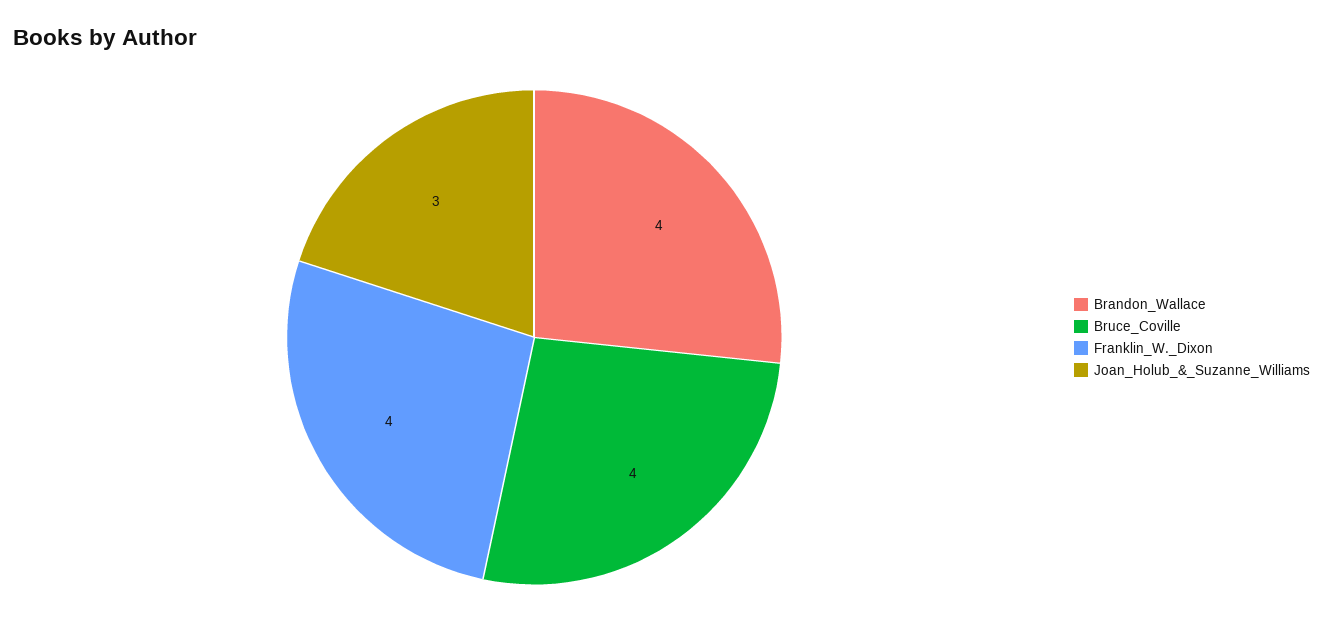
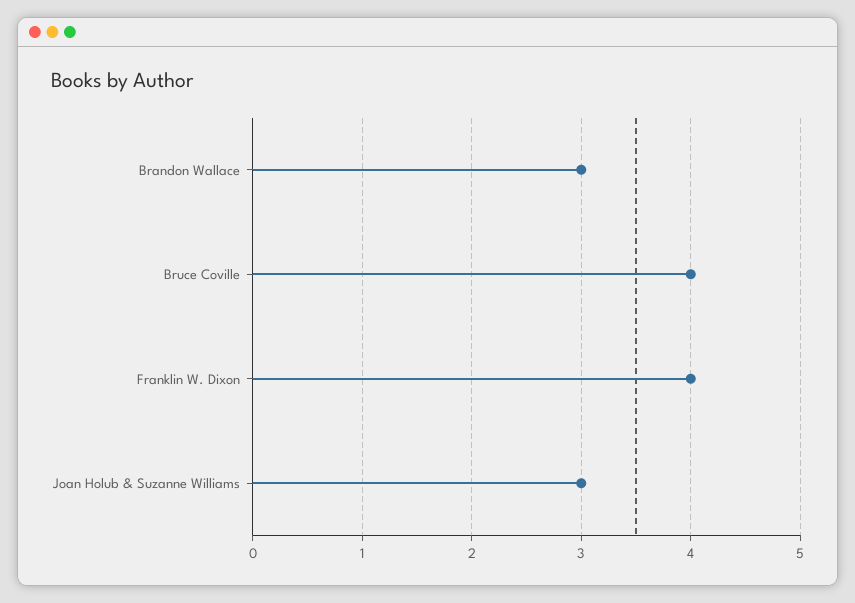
Brandon_Wallace: 4 -> 3

